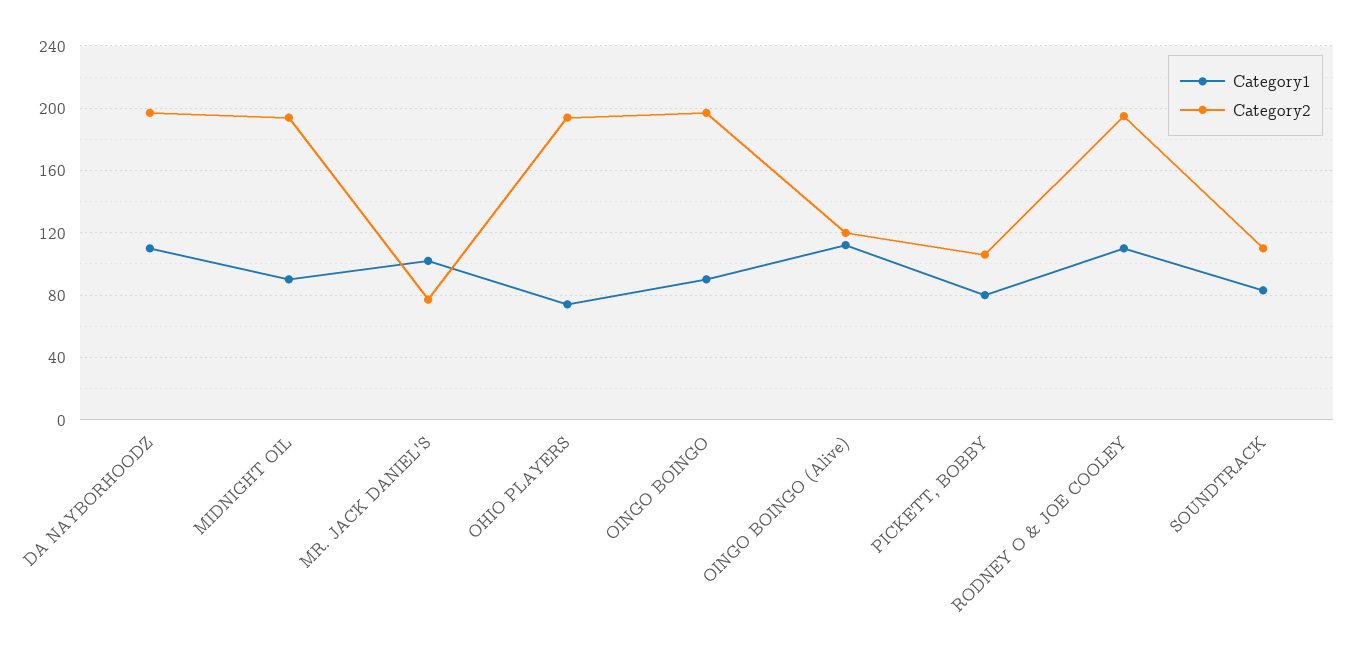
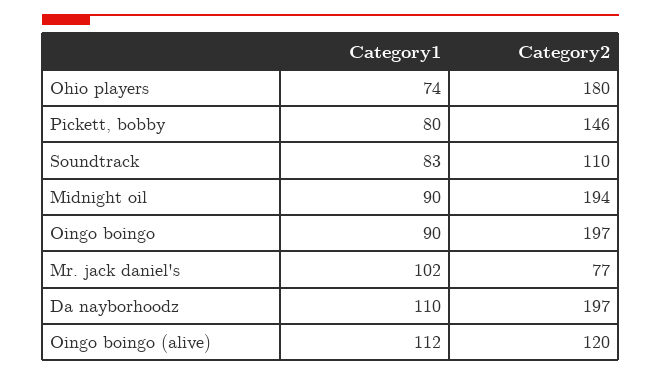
Category2, OHIO PLAYERS: 195 -> 180
Category2, PICKETT, BOBBY: 105 -> 146
Category1, RODNEY O & JOE COOLEY: 110 -> none
Category2, RODNEY O & JOE COOLEY: 195 -> none

